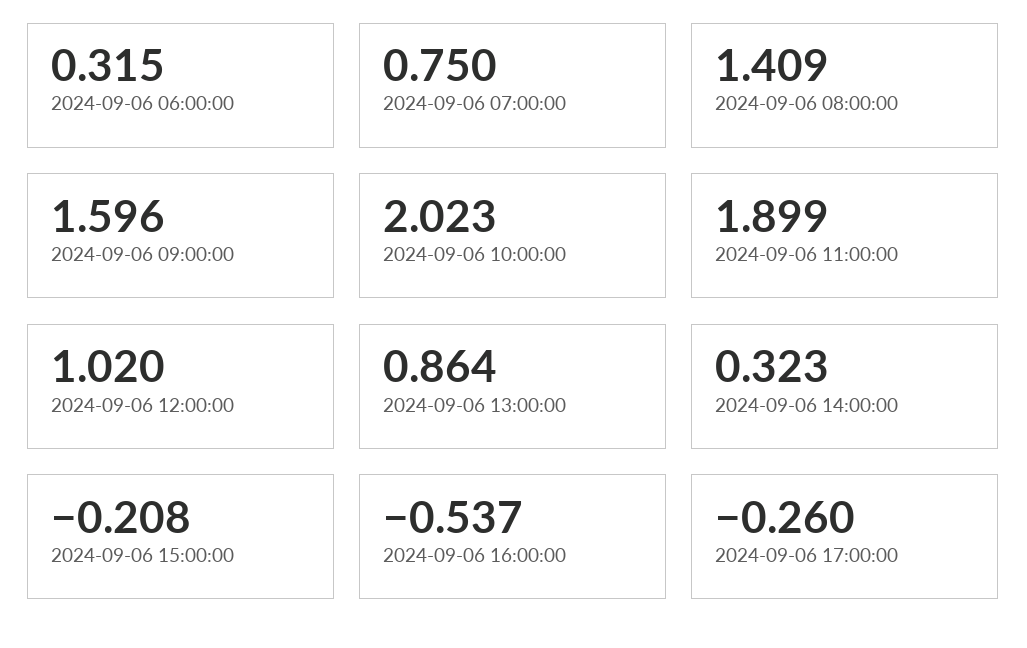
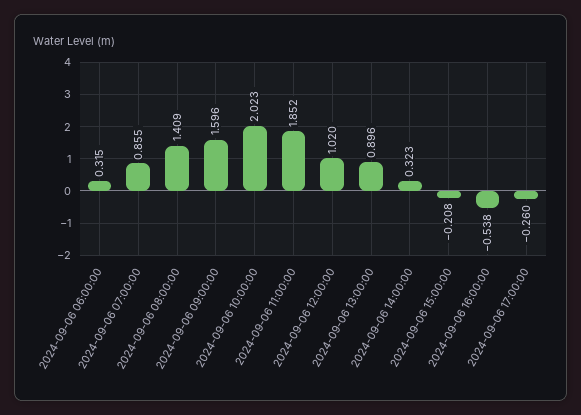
2024-09-06 07:00:00: 0.75 -> 0.855
2024-09-06 11:00:00: 1.899 -> 1.852
2024-09-06 13:00:00: 0.864 -> 0.896
2024-09-06 16:00:00: -0.537 -> -0.538

